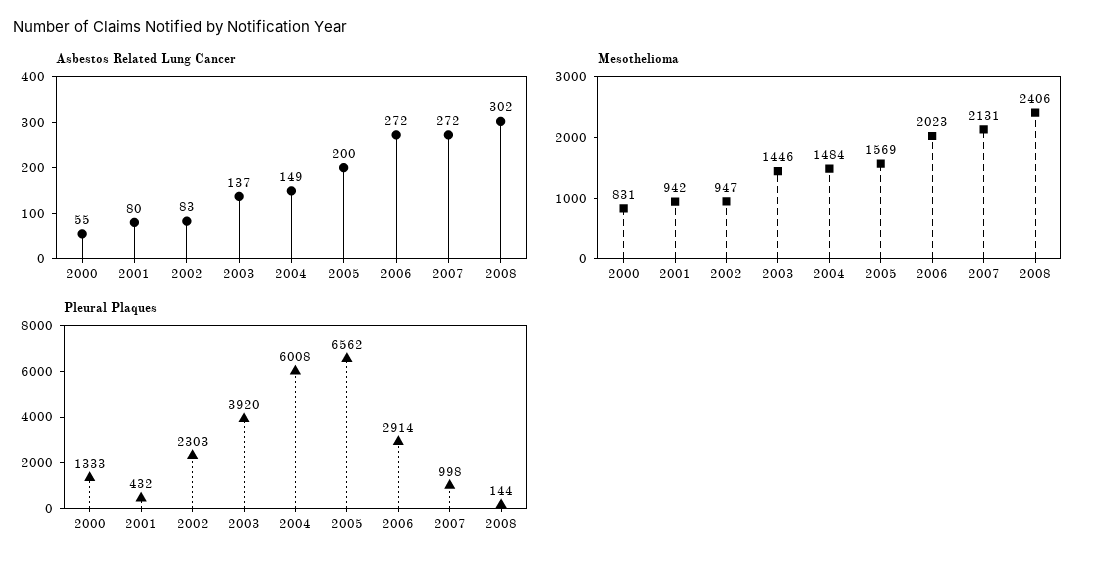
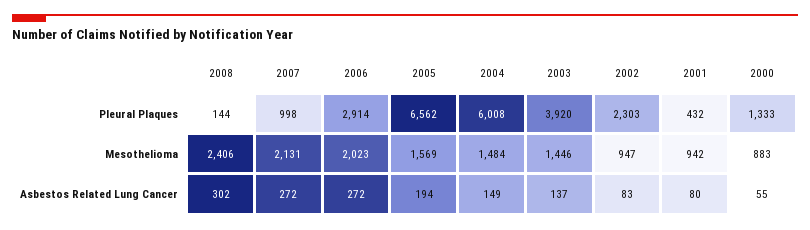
Asbestos Related Lung Cancer, 2005: 200 -> 194
Mesothelioma, 2000: 831 -> 883

